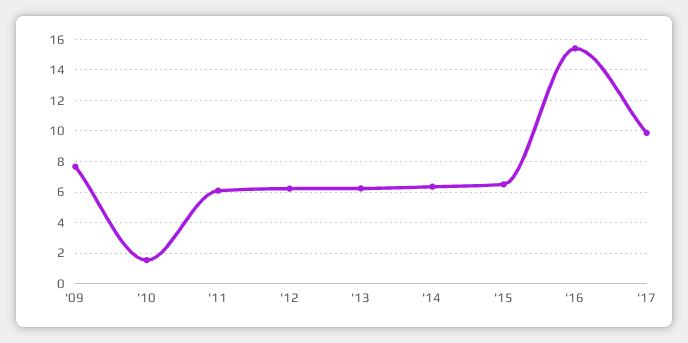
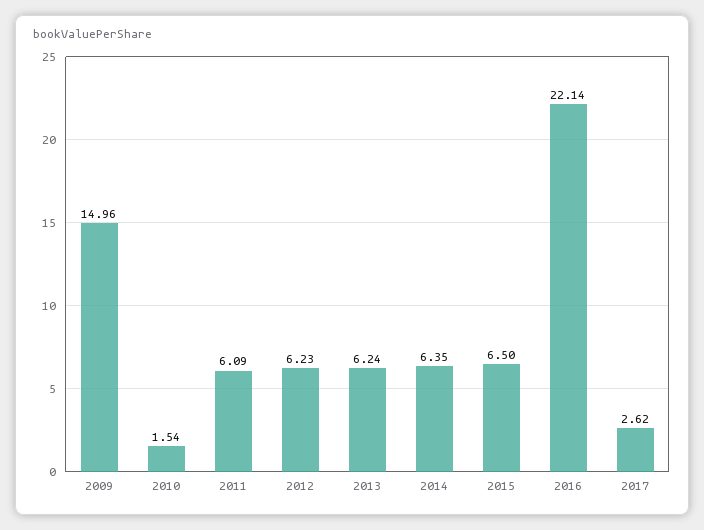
'09: 7.5 -> 14.96
'16: 15.5 -> 22.14
'17: 10 -> 2.62

